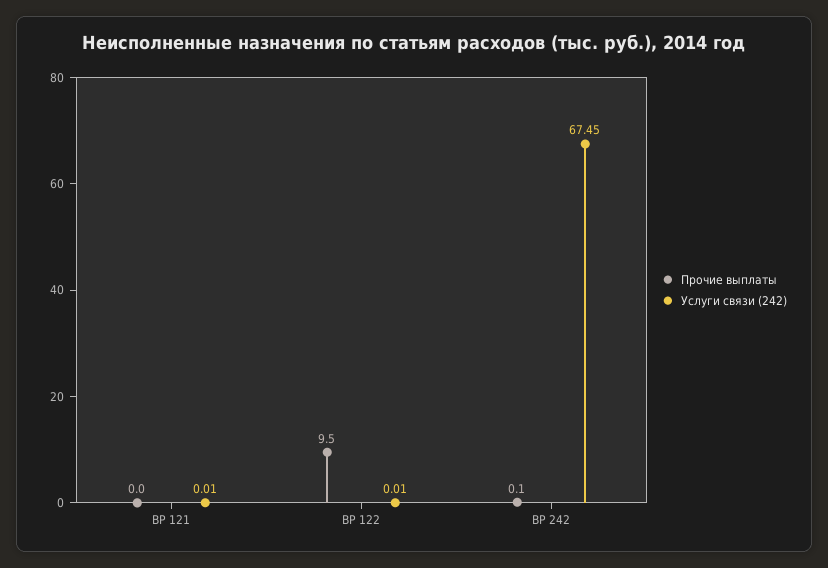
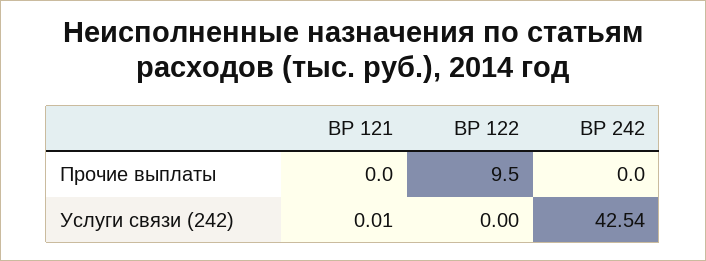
Услуги связи (242), ВР 122: 0.01 -> 0
Прочие выплаты, ВР 242: 0.1 -> 0
Услуги связи (242), ВР 242: 67.45 -> 42.54

